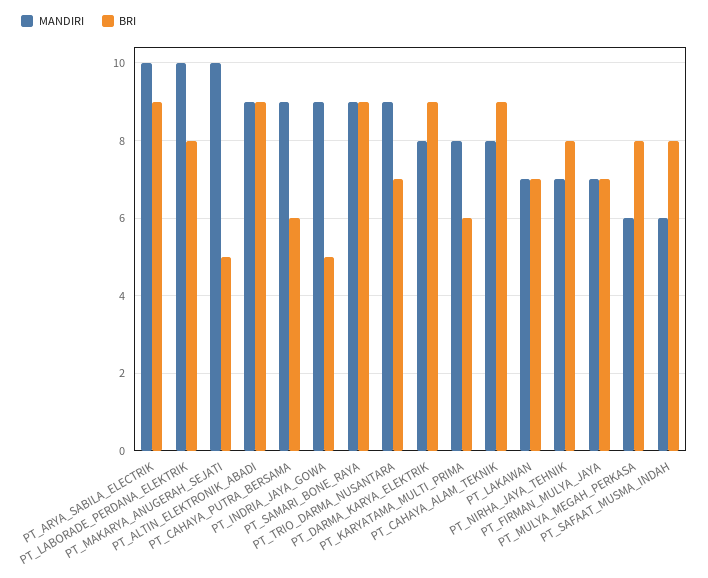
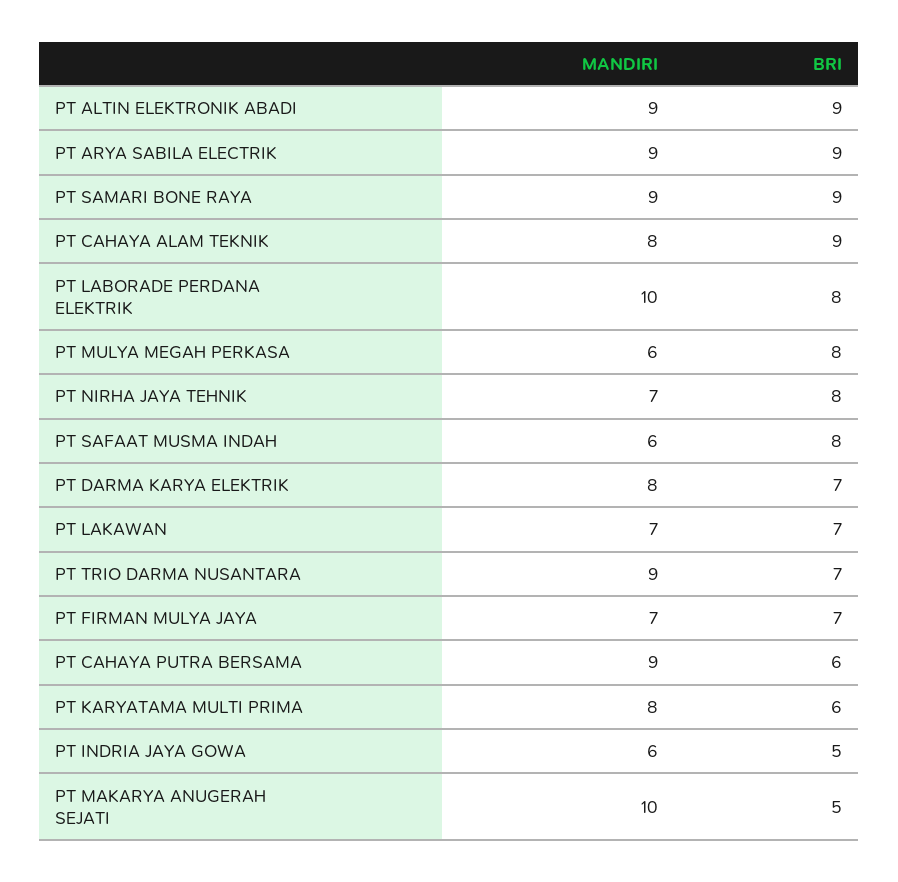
MANDIRI, PT_ARYA_SABILA_ELECTRIK: 10 -> 9
MANDIRI, PT_INDRIA_JAYA_GOWA: 9 -> 6
BRI, PT_DARMA_KARYA_ELEKTRIK: 9 -> 7

